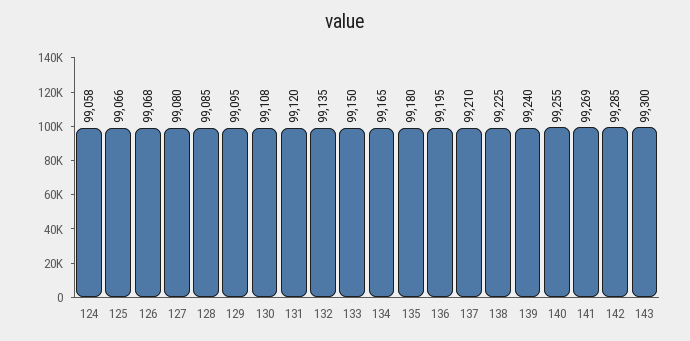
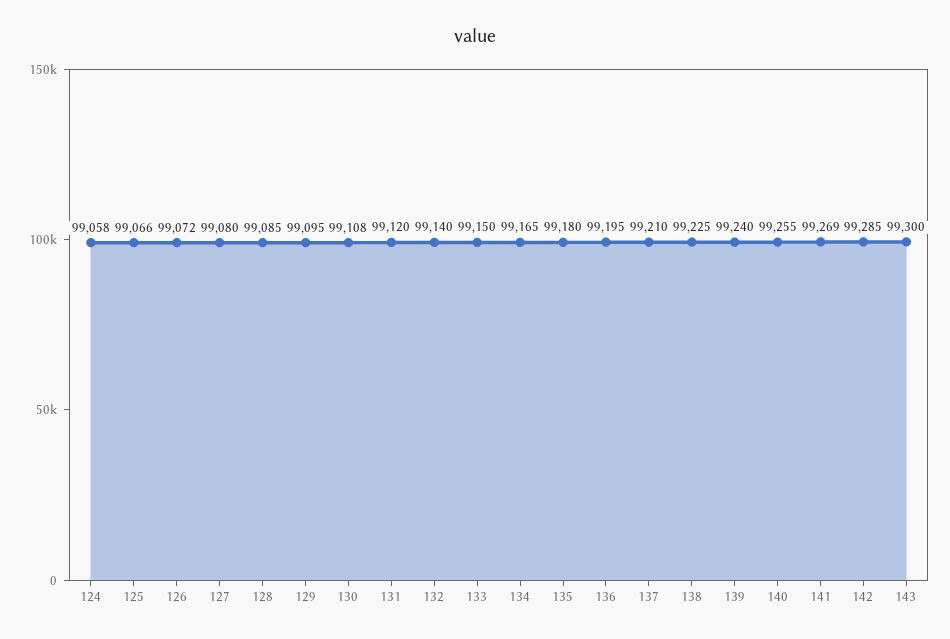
126: 99068 -> 99072
132: 99135 -> 99140

